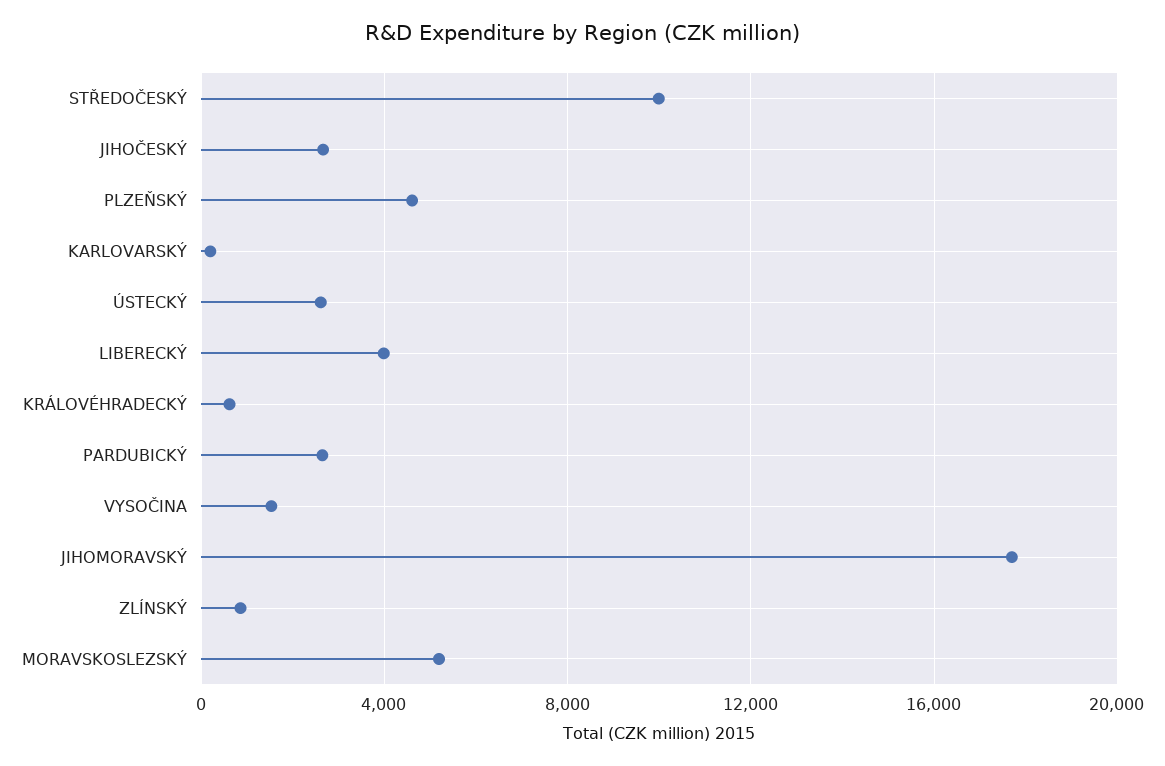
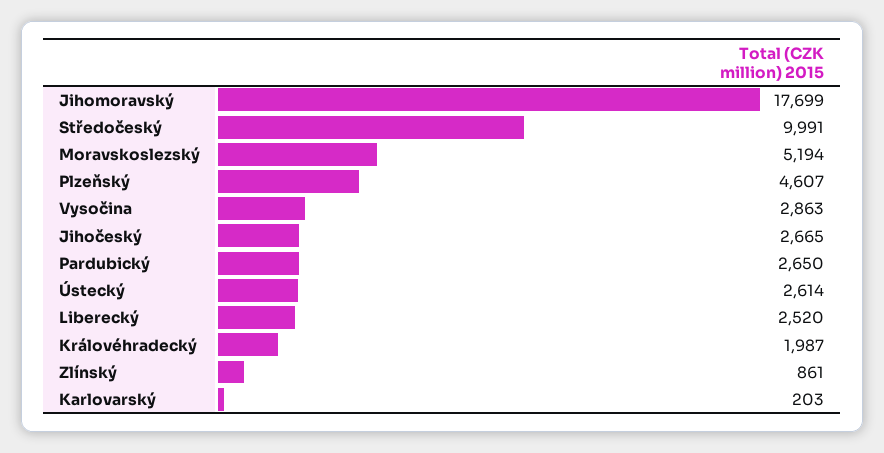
LIBERECKÝ: 4000 -> 2520
KRÁLOVÉHRADECKÝ: 500 -> 1987
VYSOČINA: 1500 -> 2863

